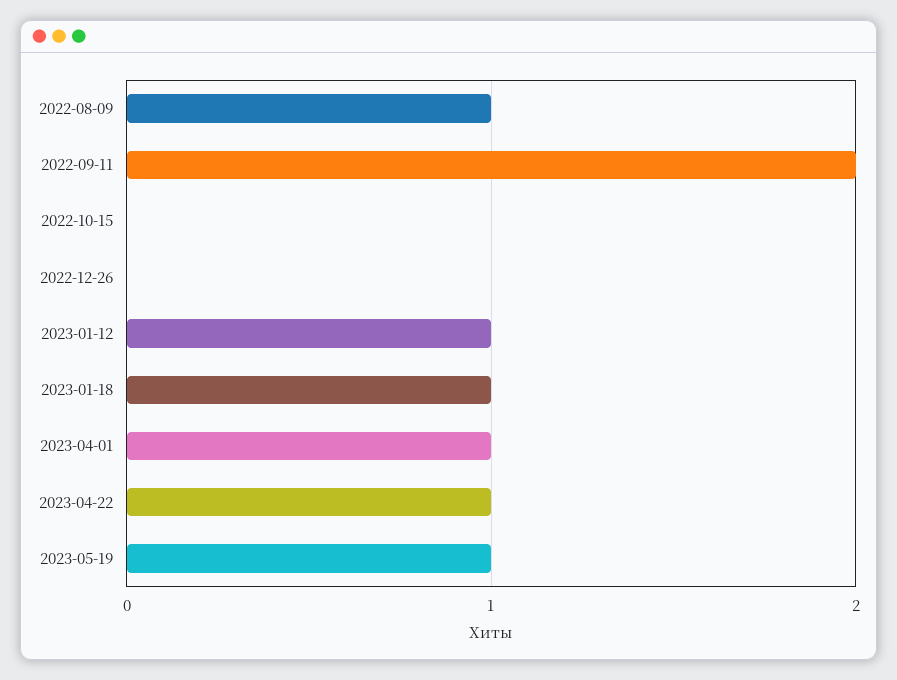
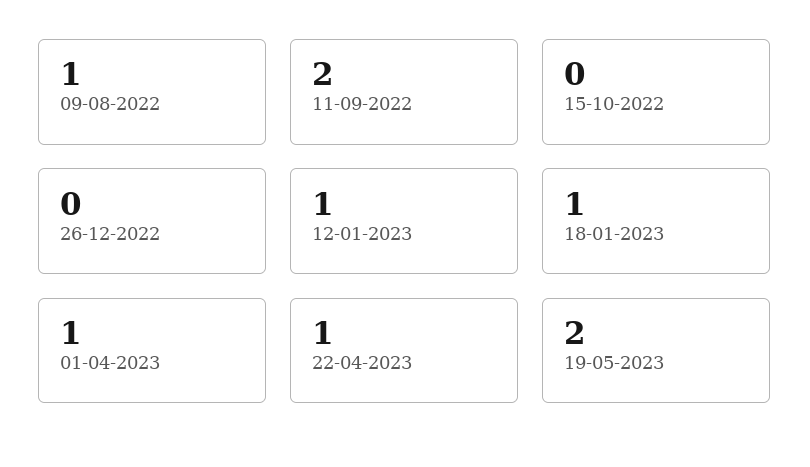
2023-05-19: 1 -> 2

